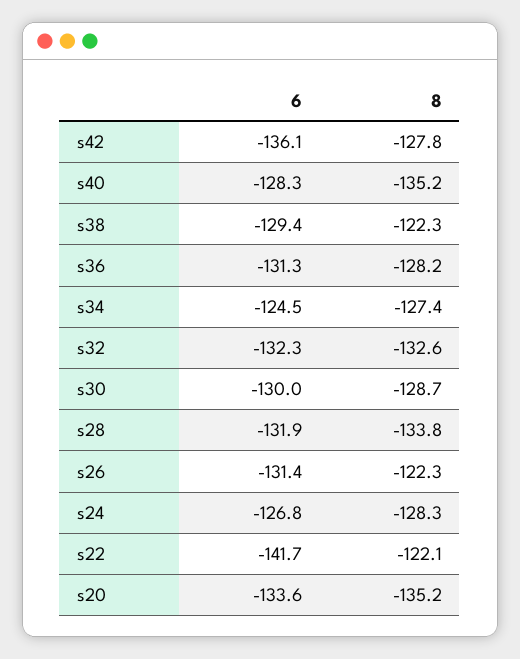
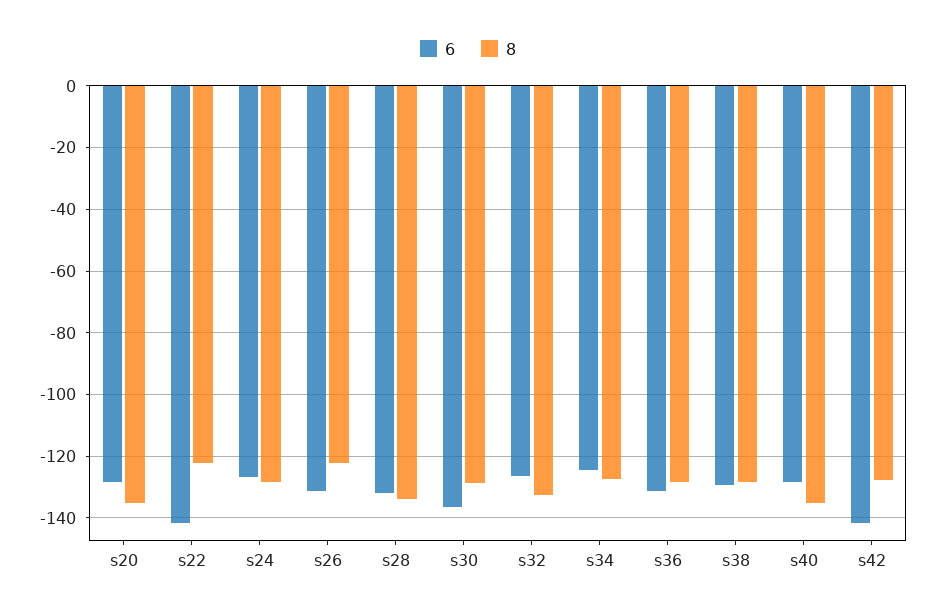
6, s42: -136.1 -> -142
8, s38: -122.3 -> -128
6, s32: -132.3 -> -126
6, s30: -130 -> -136
6, s20: -133.6 -> -128

